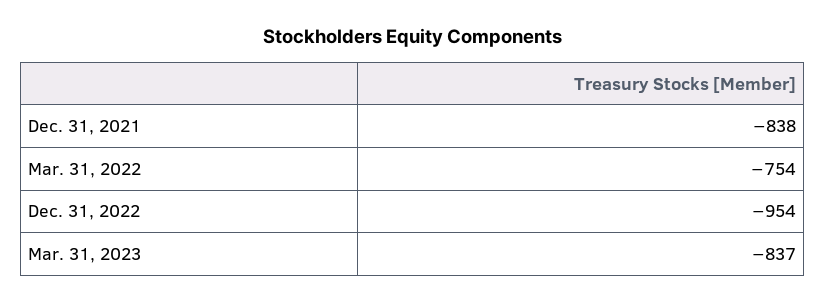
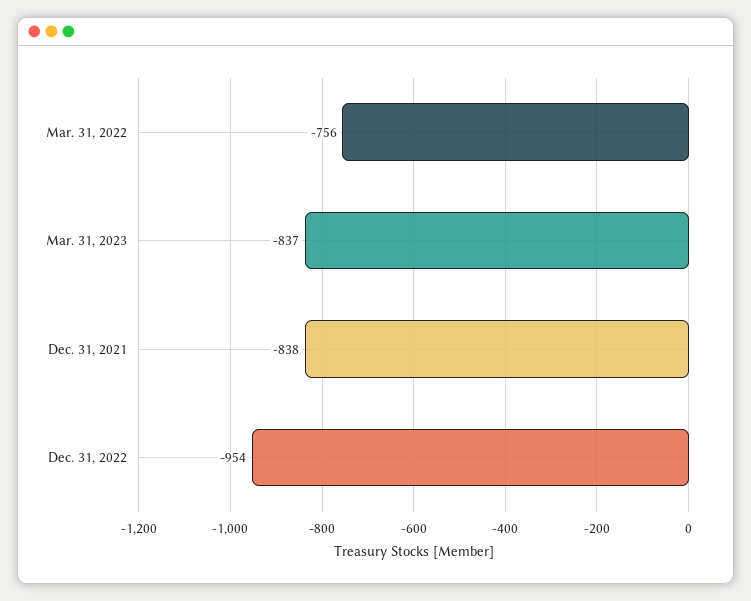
Mar. 31, 2022: -754 -> -756

